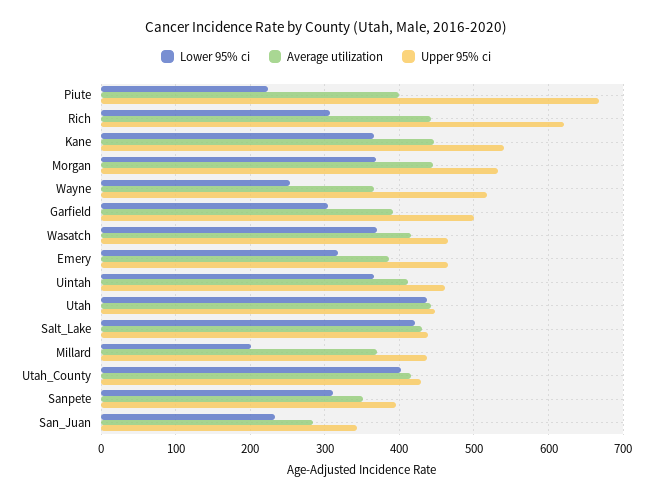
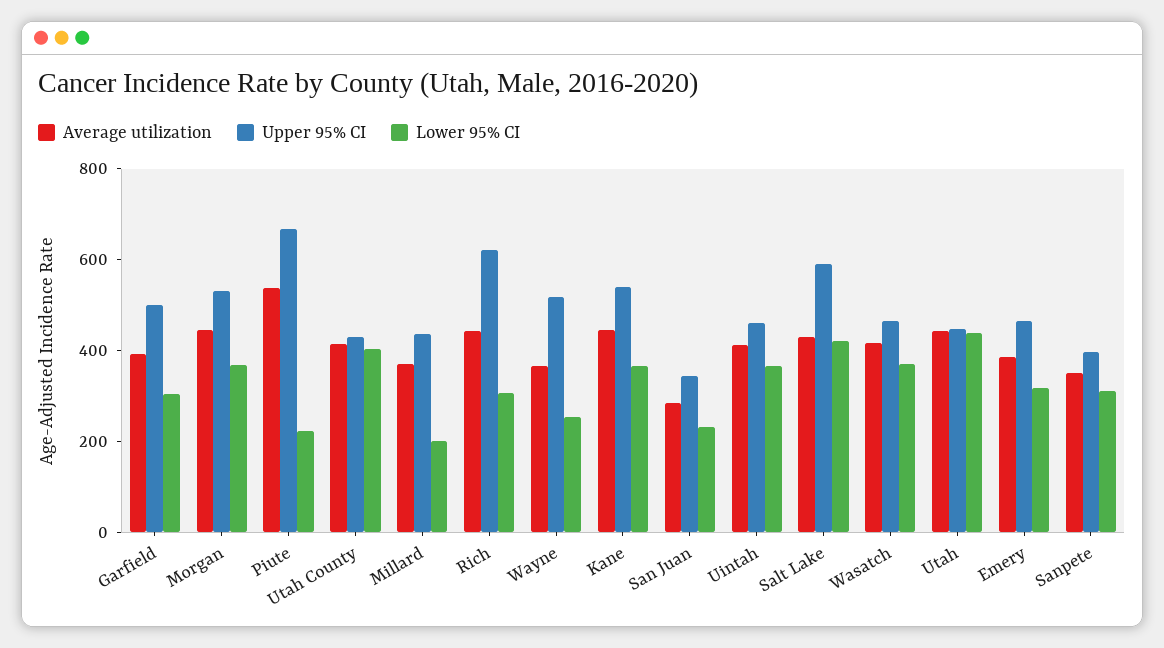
Average utilization, Piute: 400 -> 550
Upper 95% ci, Salt_Lake: 440 -> 600

